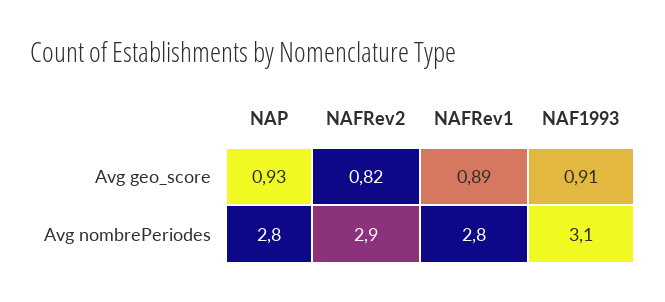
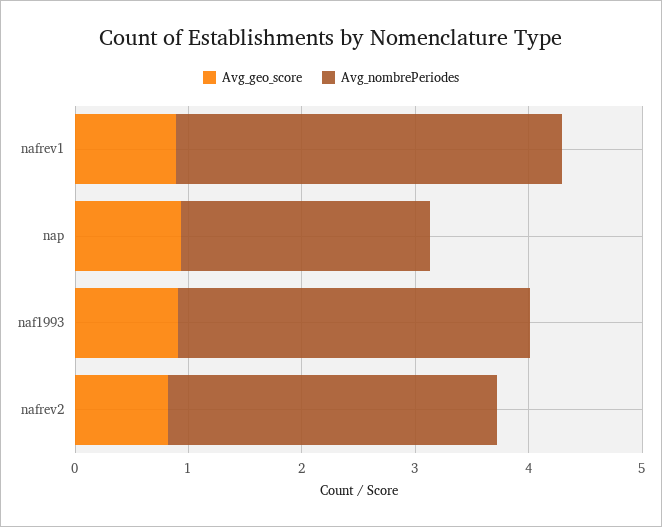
Avg nombrePeriodes, NAP: 2.8 -> 2.2
Avg nombrePeriodes, NAFRev1: 2.8 -> 3.4

